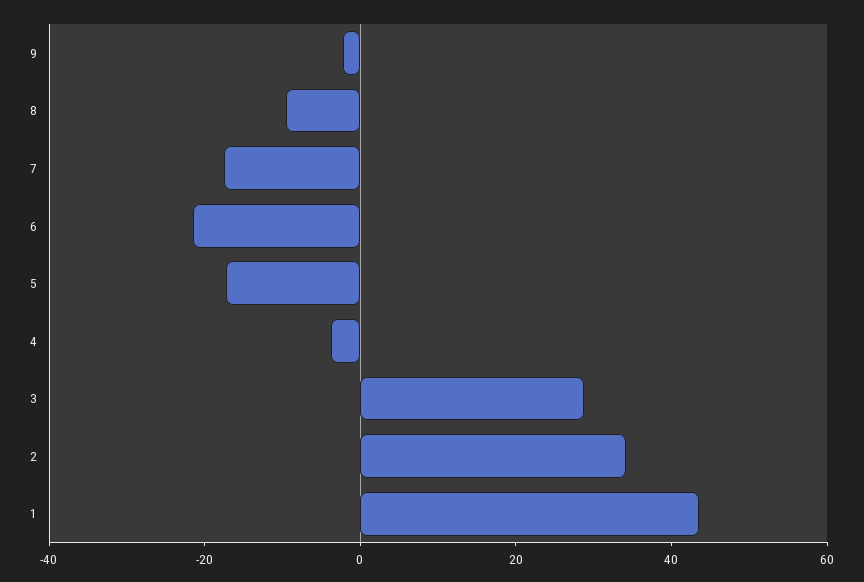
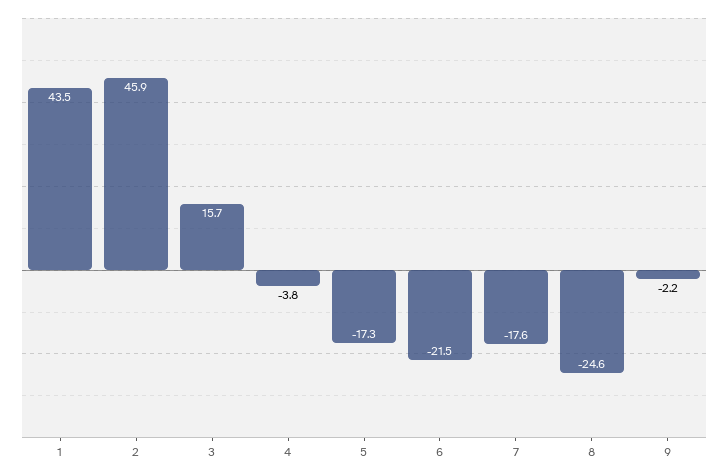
8: -10 -> -24.6
3: 30 -> 15.7
2: 35 -> 45.9

